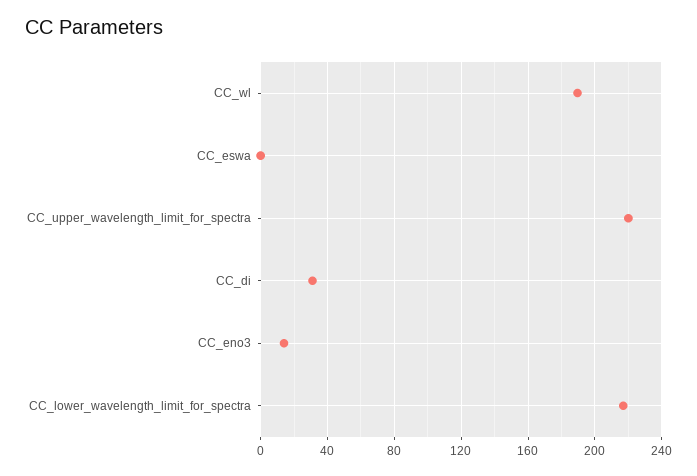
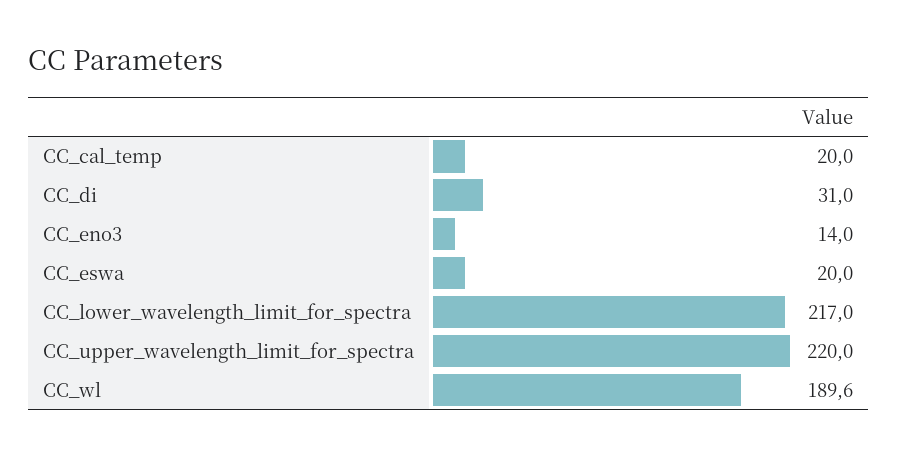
CC_eswa: 0 -> 20
CC_cal_temp: none -> 20

